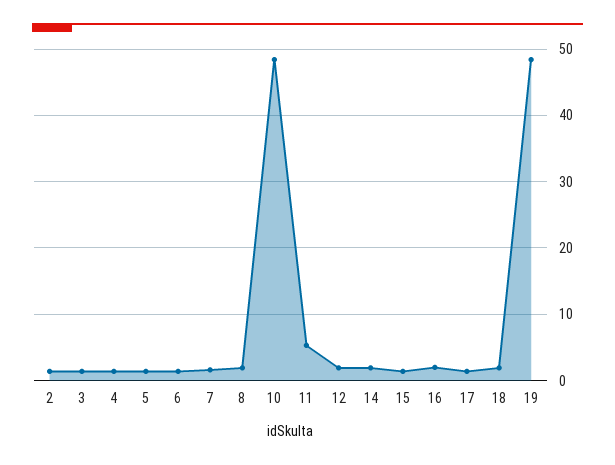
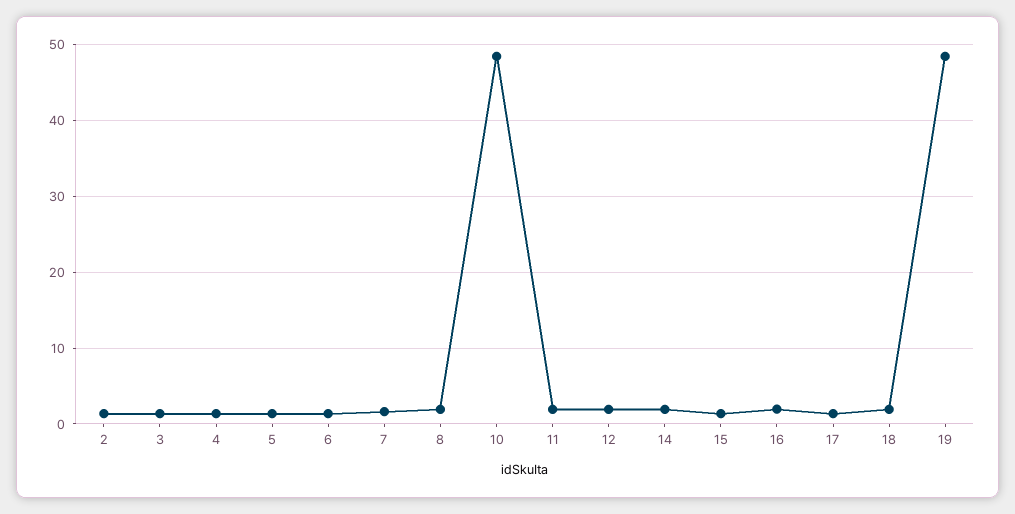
11: 5 -> 2

